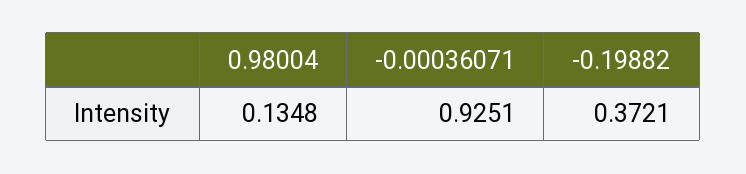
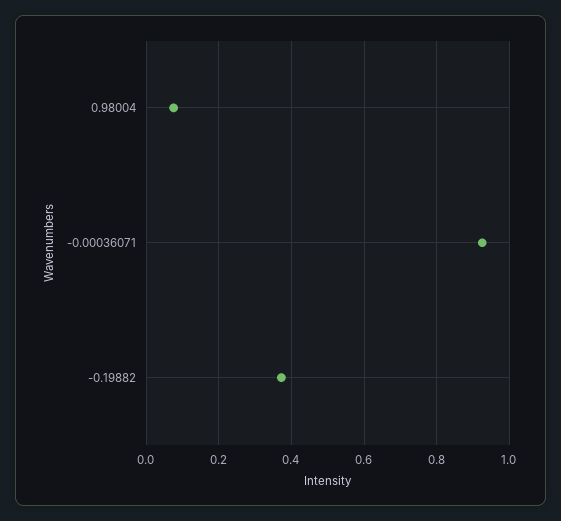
0.98004: 0.1348 -> 0.08

